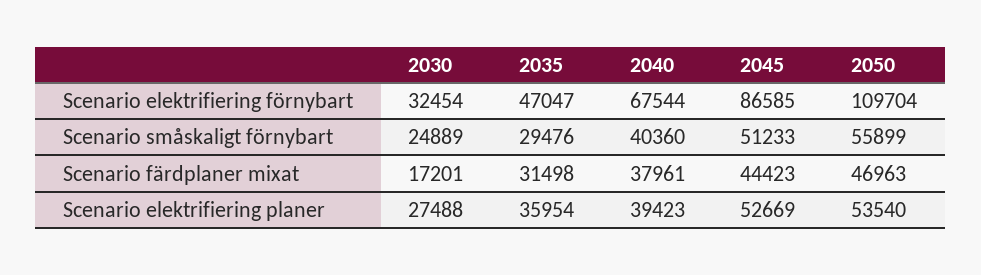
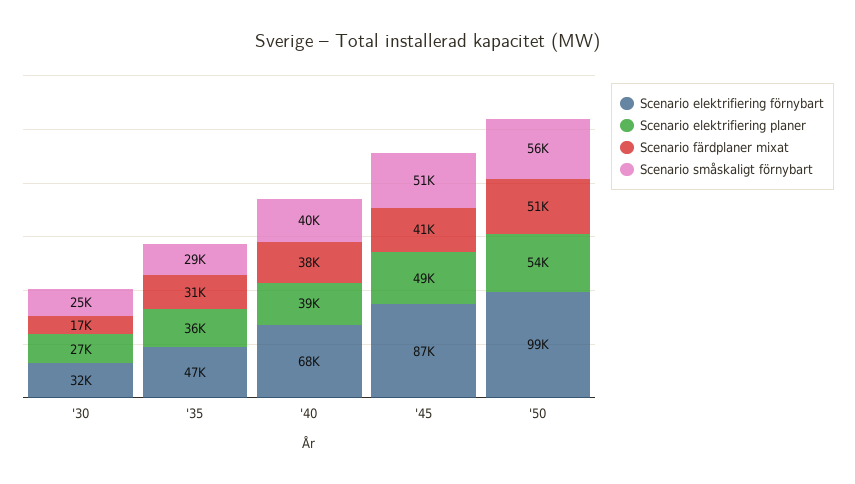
Scenario elektrifiering förnybart, 2050: 109704 -> 99000
Scenario färdplaner mixat, 2045: 44423 -> 41000
Scenario färdplaner mixat, 2050: 46963 -> 51000
Scenario elektrifiering planer, 2045: 52669 -> 49000

